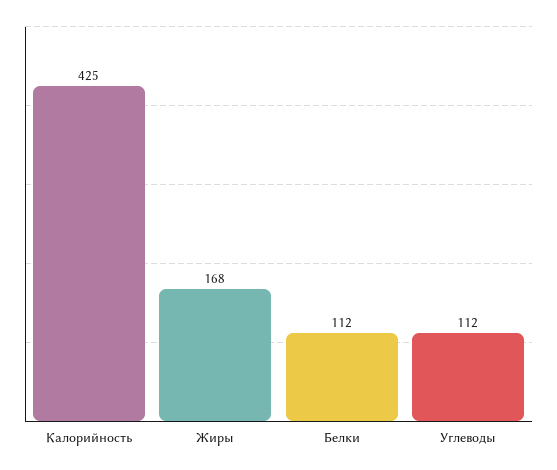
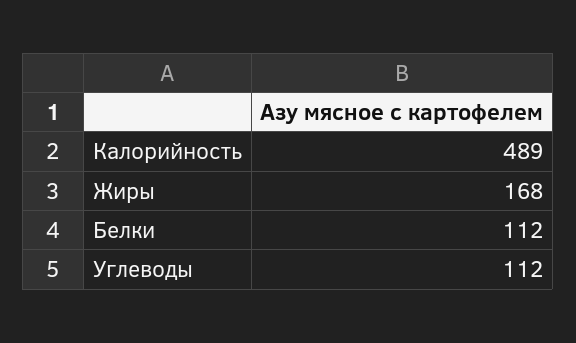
Калорийность: 425 -> 489

